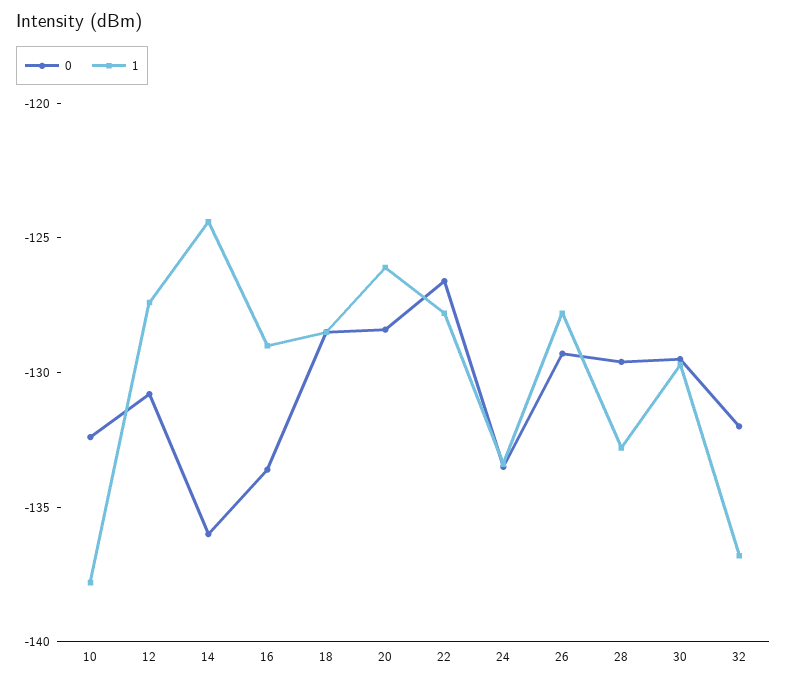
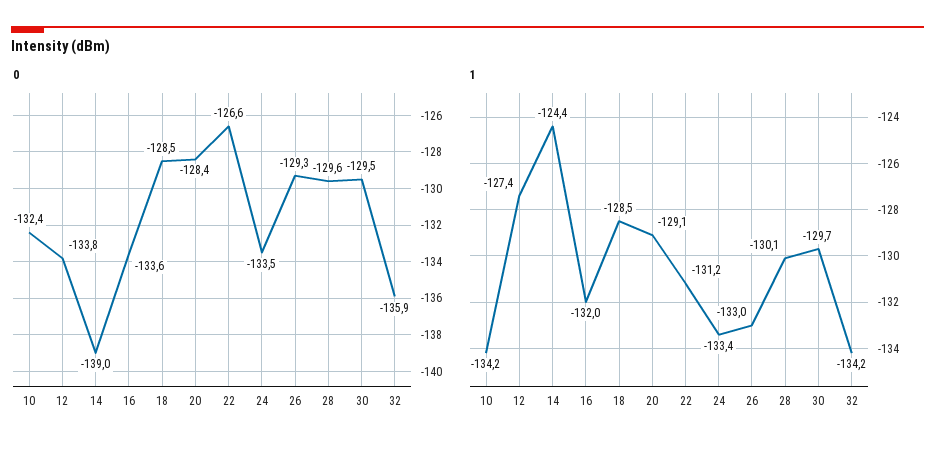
1, 10: -138 -> -134.2
0, 12: -131 -> -133.8
0, 14: -136 -> -139
1, 16: -129 -> -132
1, 20: -126 -> -129.1
1, 22: -128 -> -131.2
1, 26: -128 -> -133
1, 28: -133 -> -130.1
0, 32: -132 -> -135.9
1, 32: -137 -> -134.2

